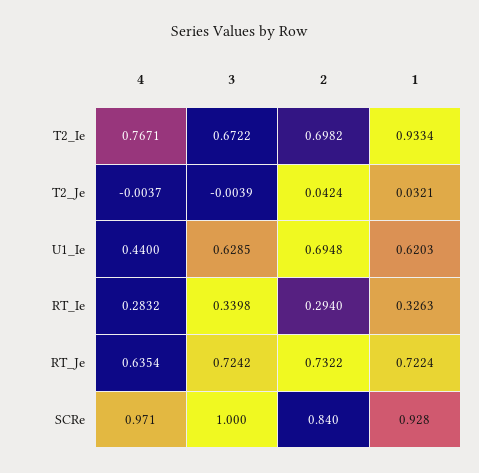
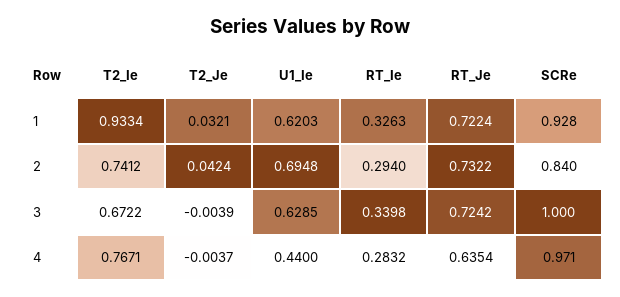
2, T2_Ie: 0.6982 -> 0.7412

